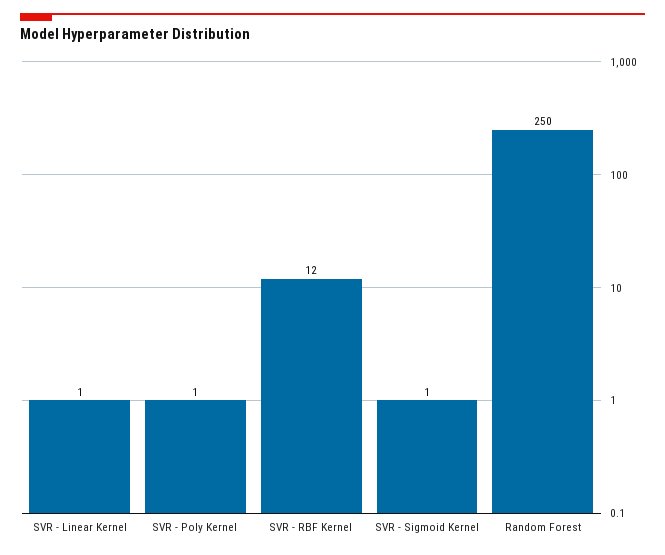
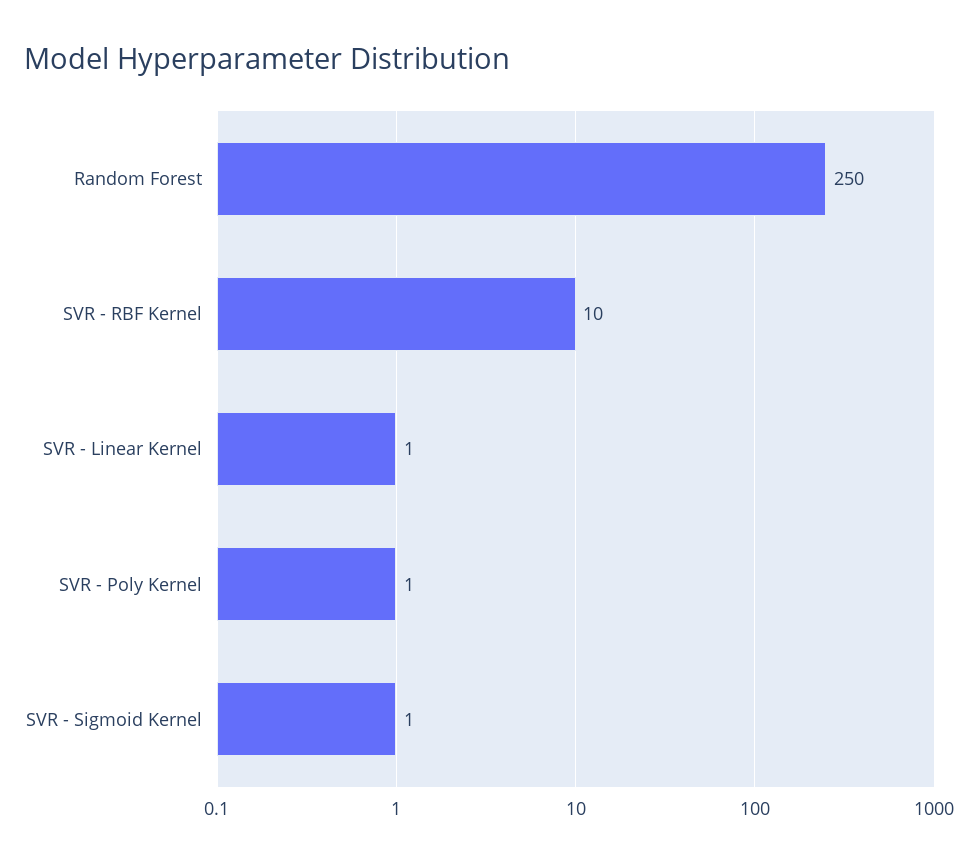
SVR - RBF Kernel: 12 -> 10

